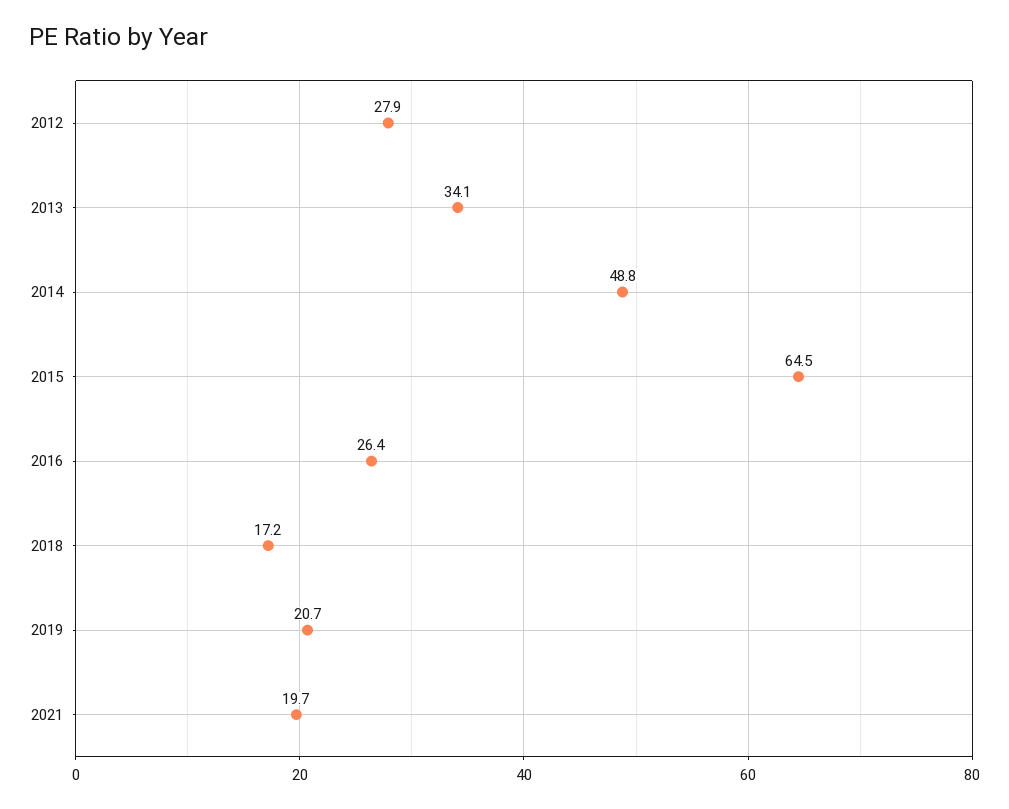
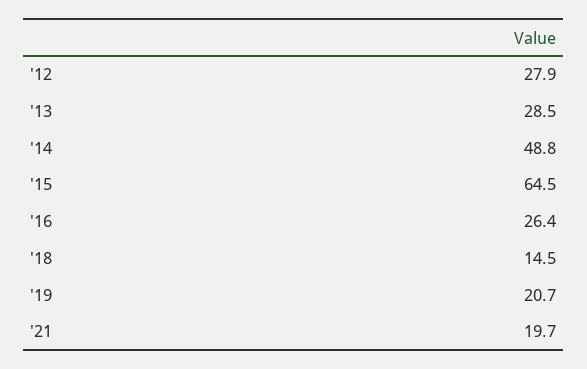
2013: 34.1 -> 28.5
2018: 17.2 -> 14.5

